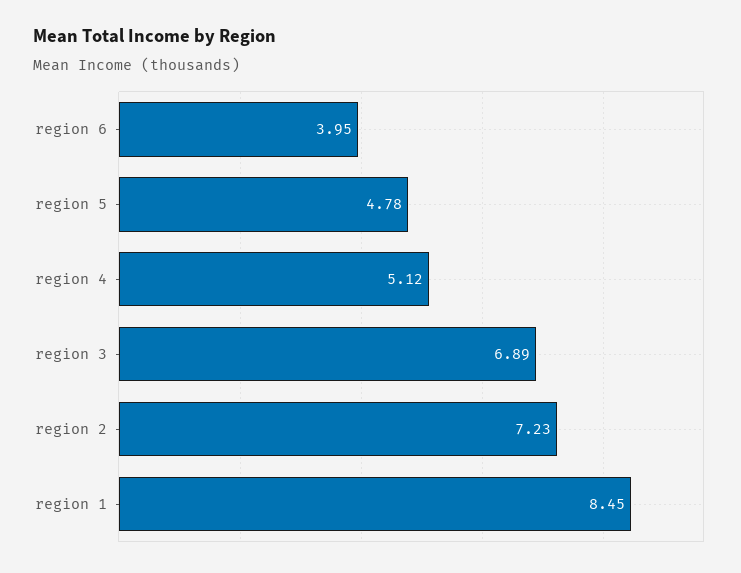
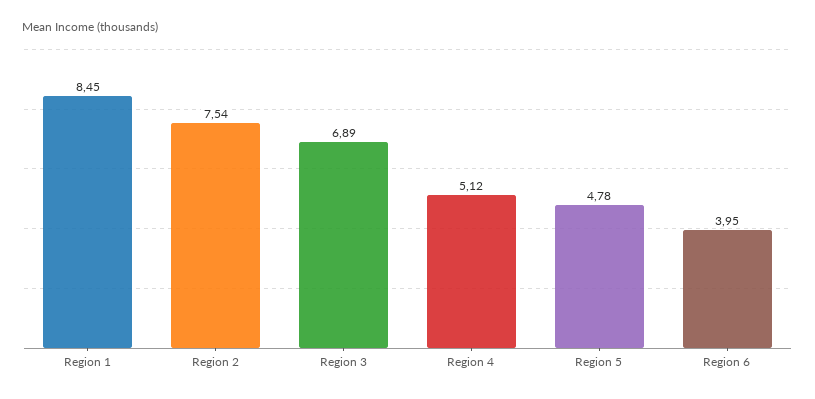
region 2: 7.23 -> 7.54

